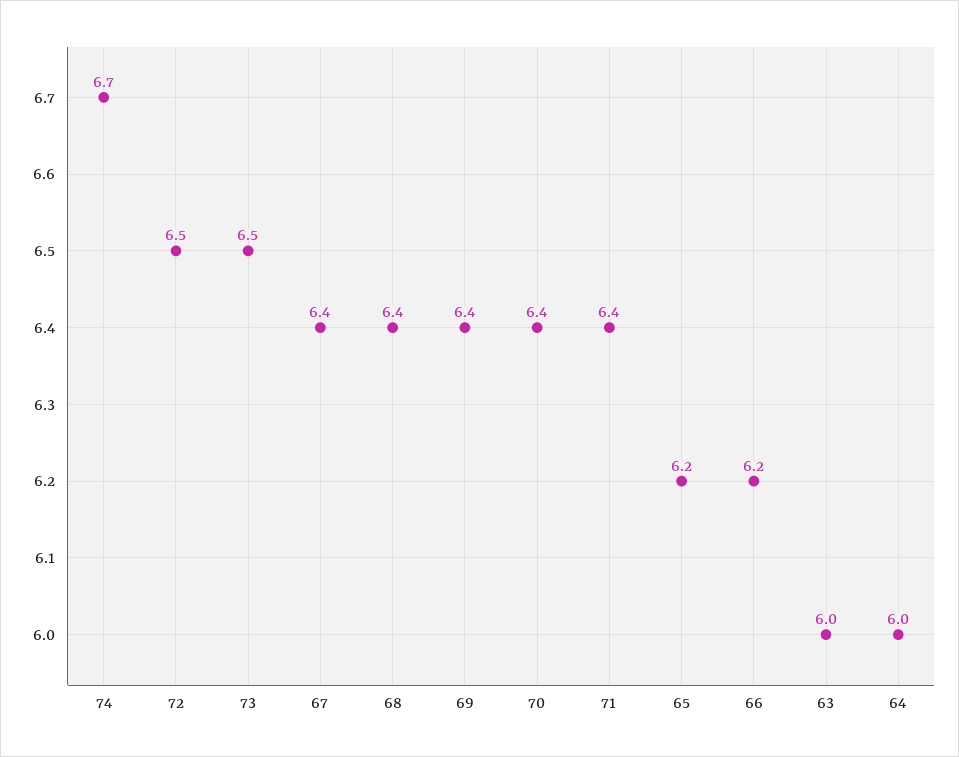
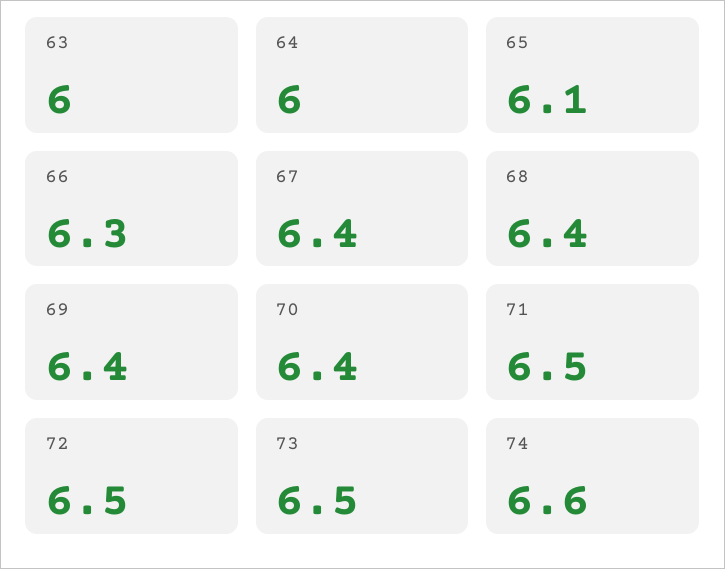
74: 6.7 -> 6.6
71: 6.4 -> 6.5
65: 6.2 -> 6.1
66: 6.2 -> 6.3

